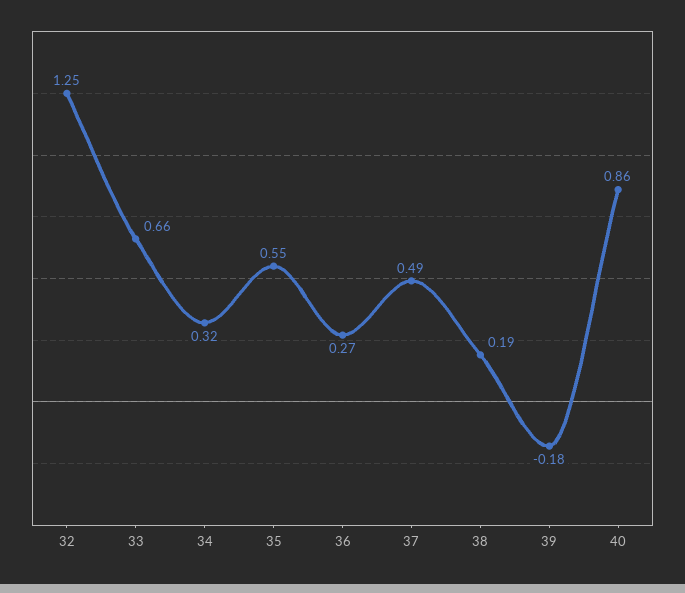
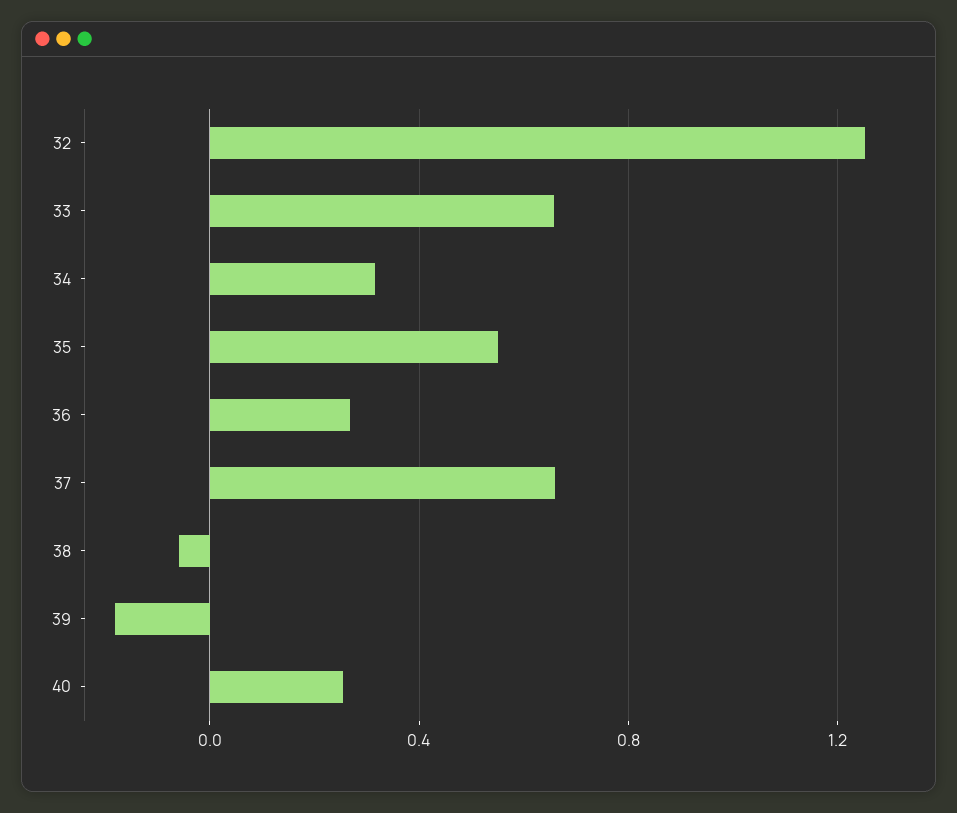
37: 0.49 -> 0.65
38: 0.19 -> -0.05
40: 0.86 -> 0.25

